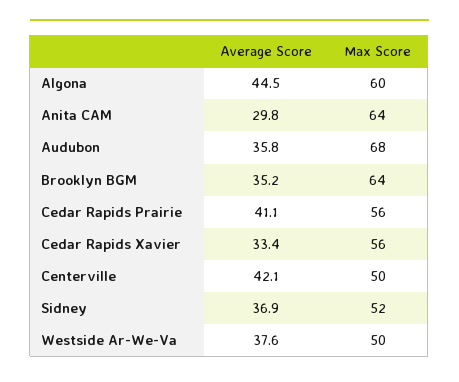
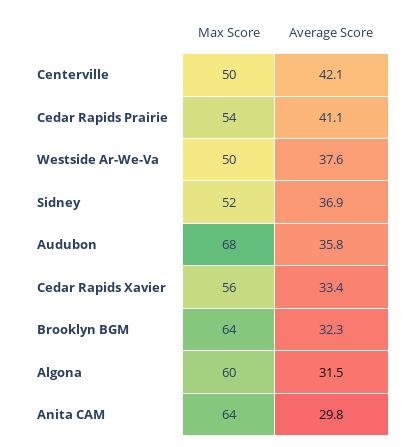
Average Score, Algona: 44.5 -> 31.5
Average Score, Brooklyn BGM: 35.2 -> 32.3
Max Score, Cedar Rapids Prairie: 56 -> 54

